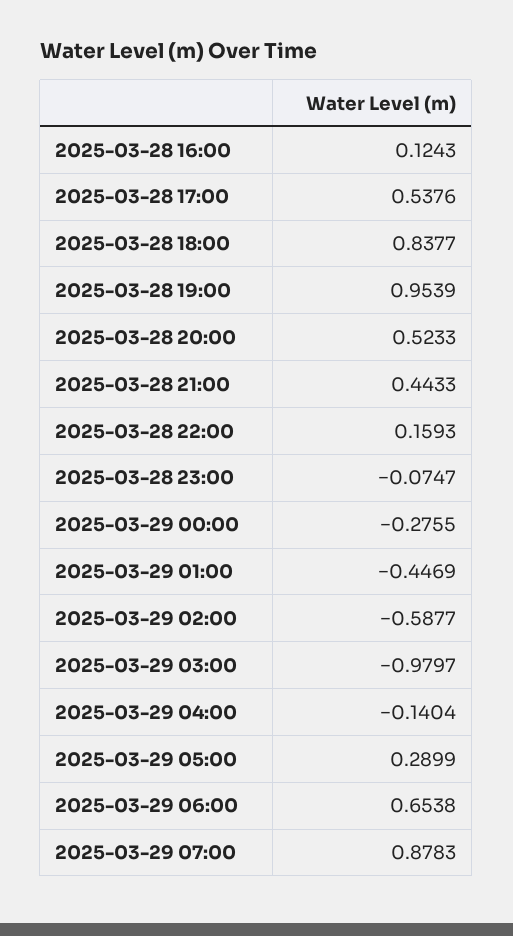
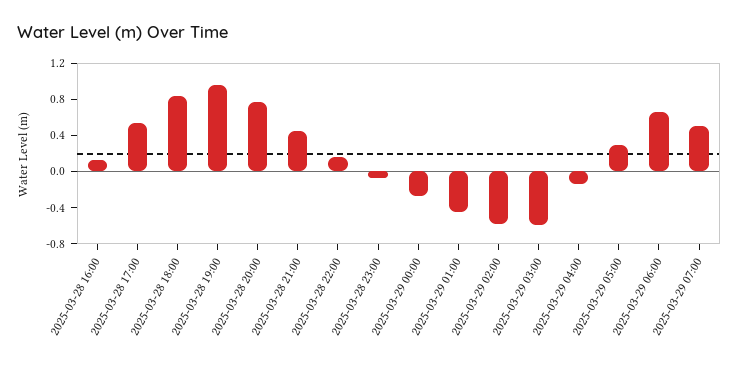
2025-03-28 20:00: 0.5233 -> 0.8
2025-03-29 03:00: -0.9797 -> -0.6
2025-03-29 07:00: 0.8783 -> 0.5

